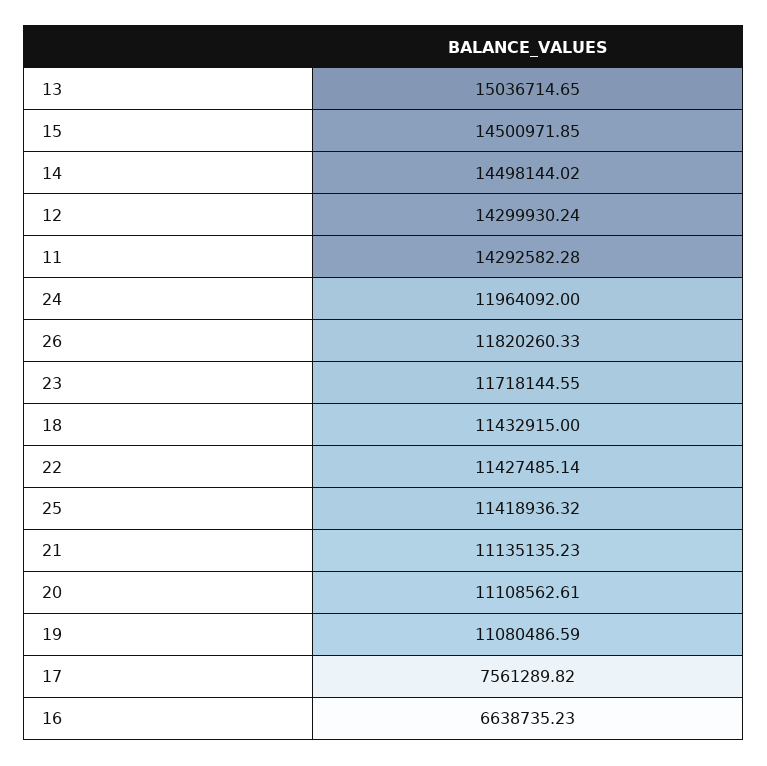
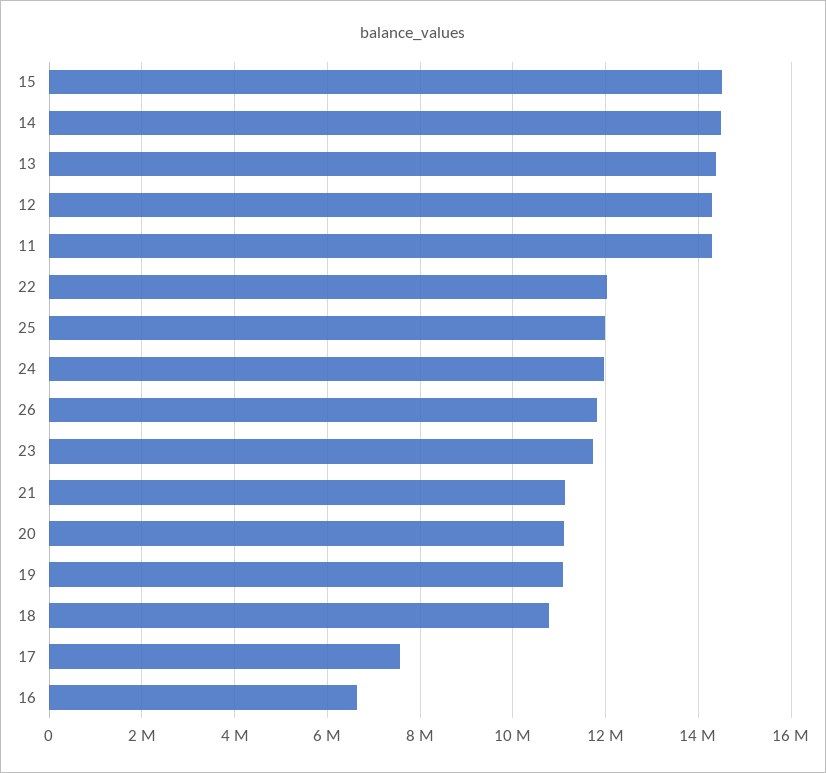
13: 15036714.65 -> 14400000
18: 11432915 -> 10800000
22: 11427485.14 -> 12000000
25: 11418936.32 -> 12000000

